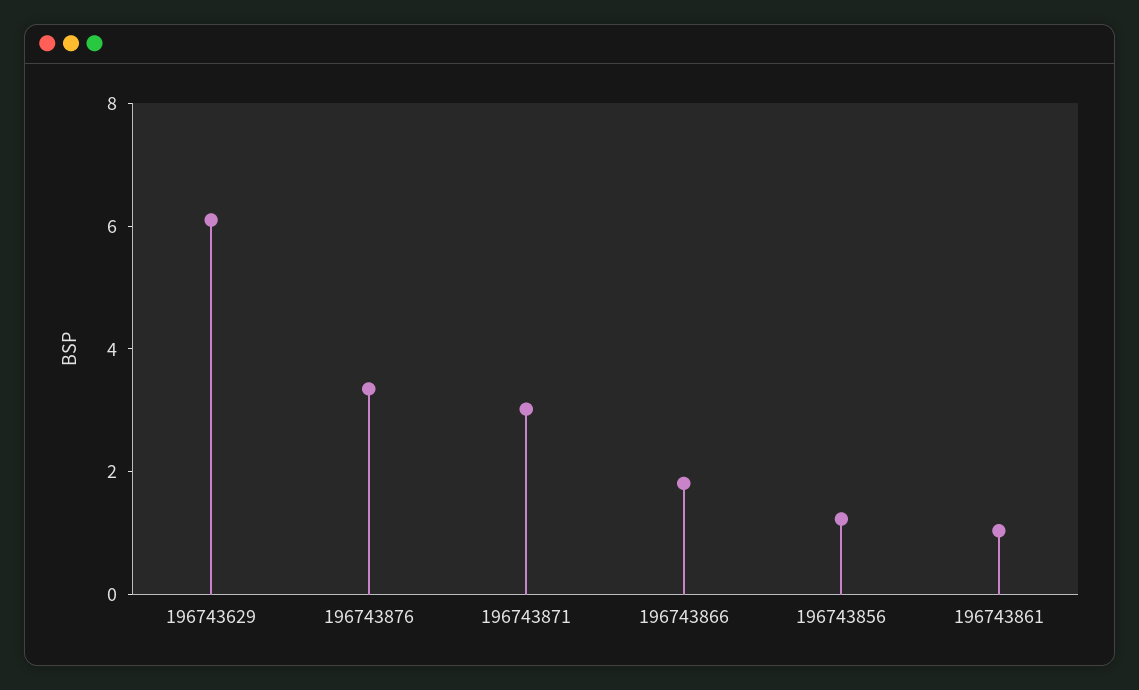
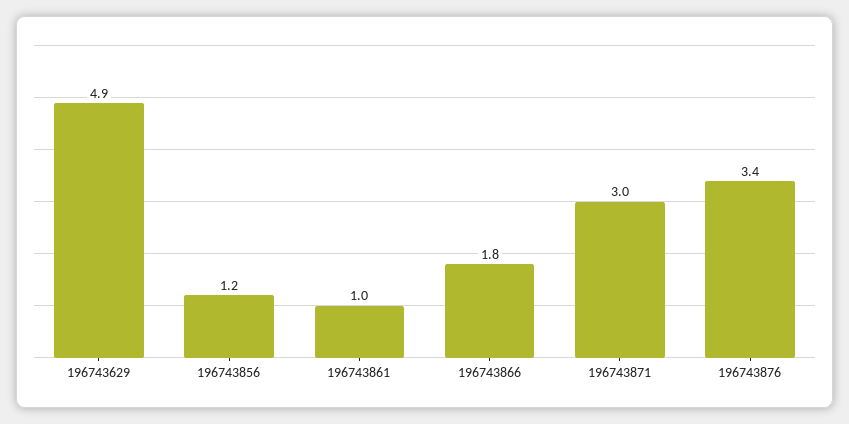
196743629: 6 -> 4.9

